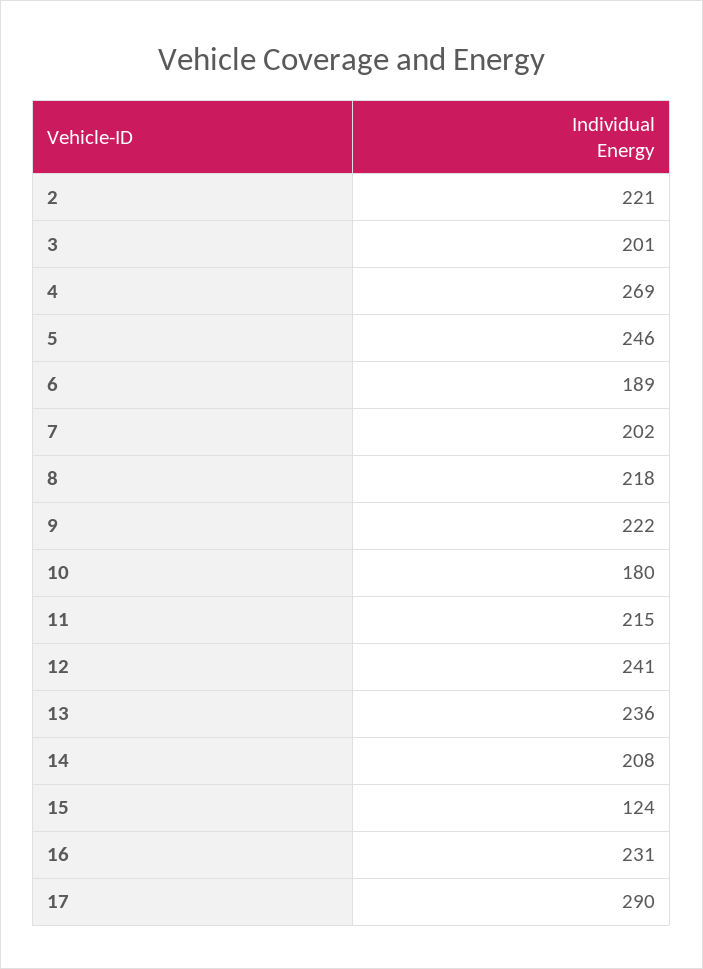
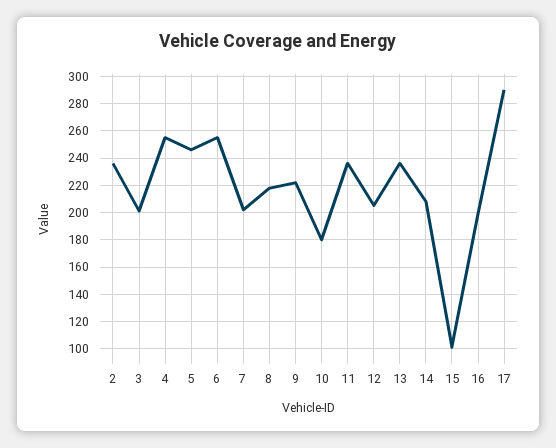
2: 221 -> 235
4: 269 -> 255
6: 189 -> 255
11: 215 -> 235
12: 241 -> 205
15: 124 -> 100
16: 231 -> 200

